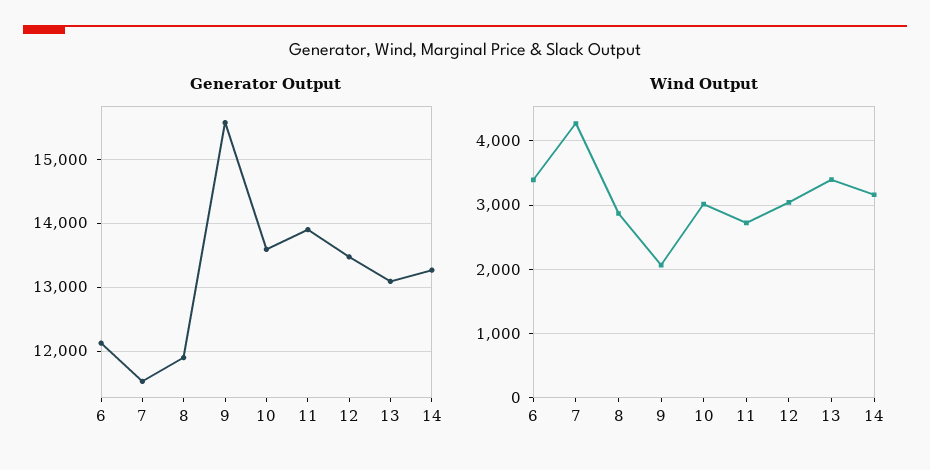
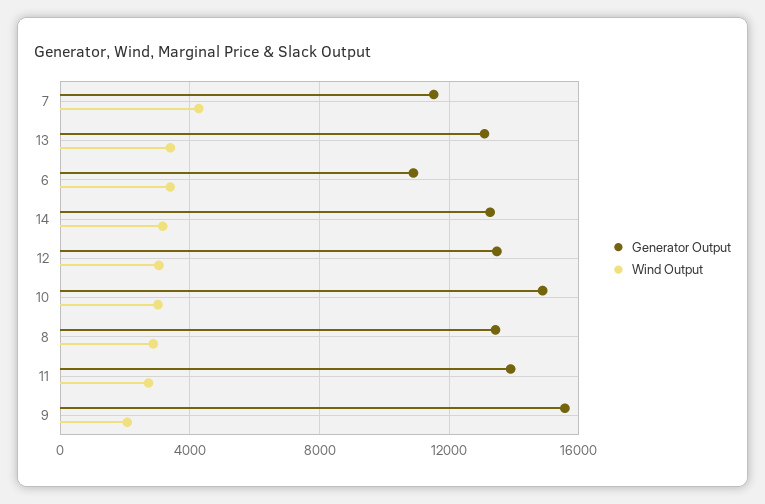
Generator Output, 6: 12100 -> 11000
Generator Output, 8: 11900 -> 13500
Generator Output, 10: 13600 -> 15000

